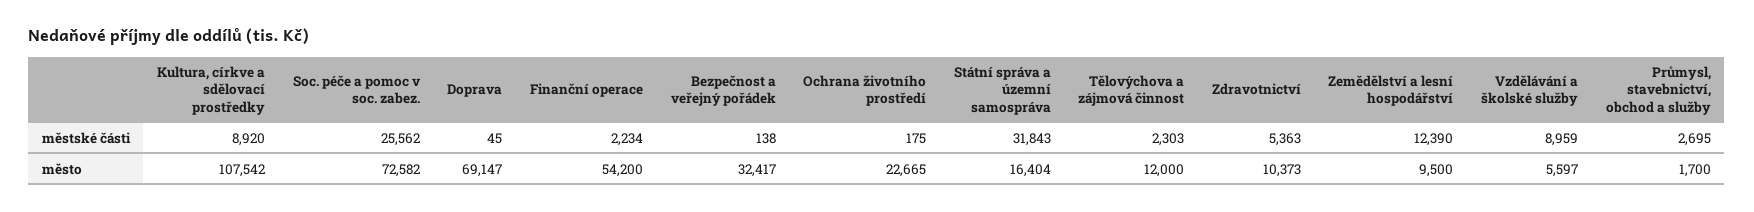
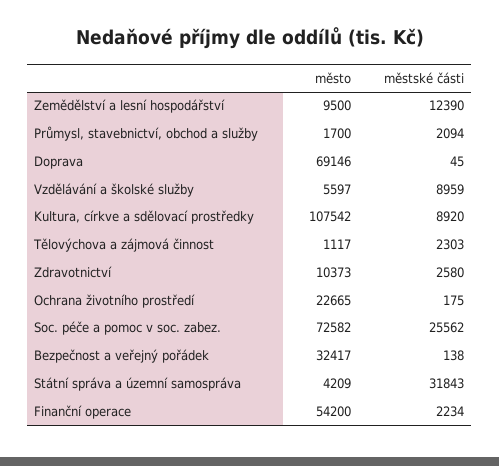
Zdravotnictví, městské části: 5363 -> 2580
Průmysl, stavebnictví, obchod a služby, městské části: 2695 -> 2094
Doprava, město: 69147 -> 69146
Státní správa a územní samospráva, město: 16404 -> 4209
Tělovýchova a zájmová činnost, město: 12000 -> 1117

